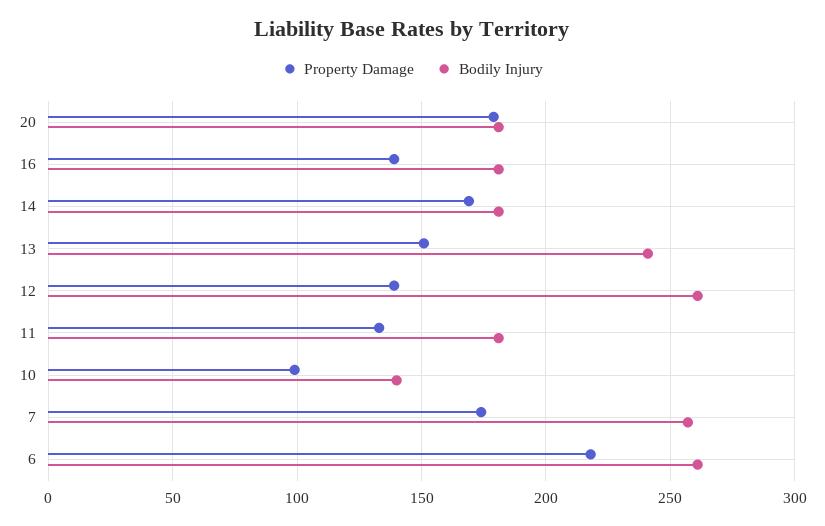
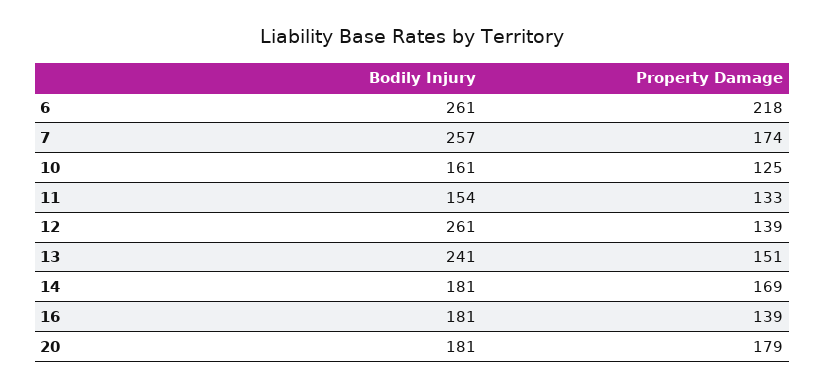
Bodily Injury, 11: 180 -> 154
Property Damage, 10: 100 -> 125
Bodily Injury, 10: 140 -> 161

